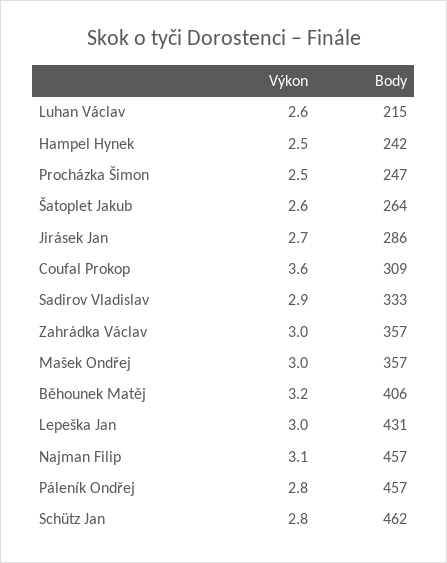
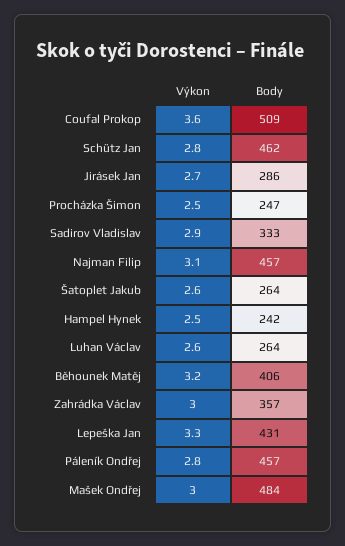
Body, Luhan Václav: 215 -> 264
Body, Coufal Prokop: 309 -> 509
Body, Mašek Ondřej: 357 -> 484
Výkon, Lepeška Jan: 3 -> 3.3

